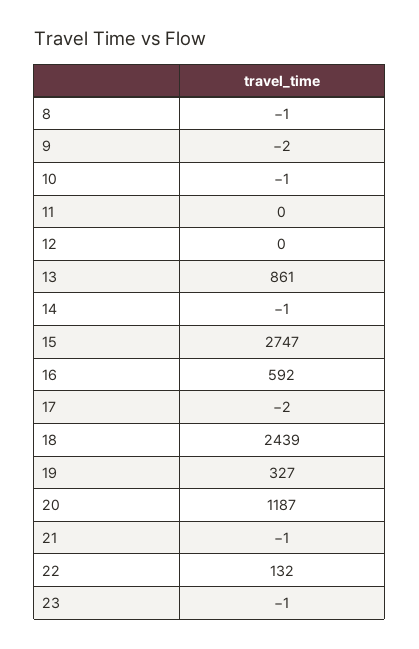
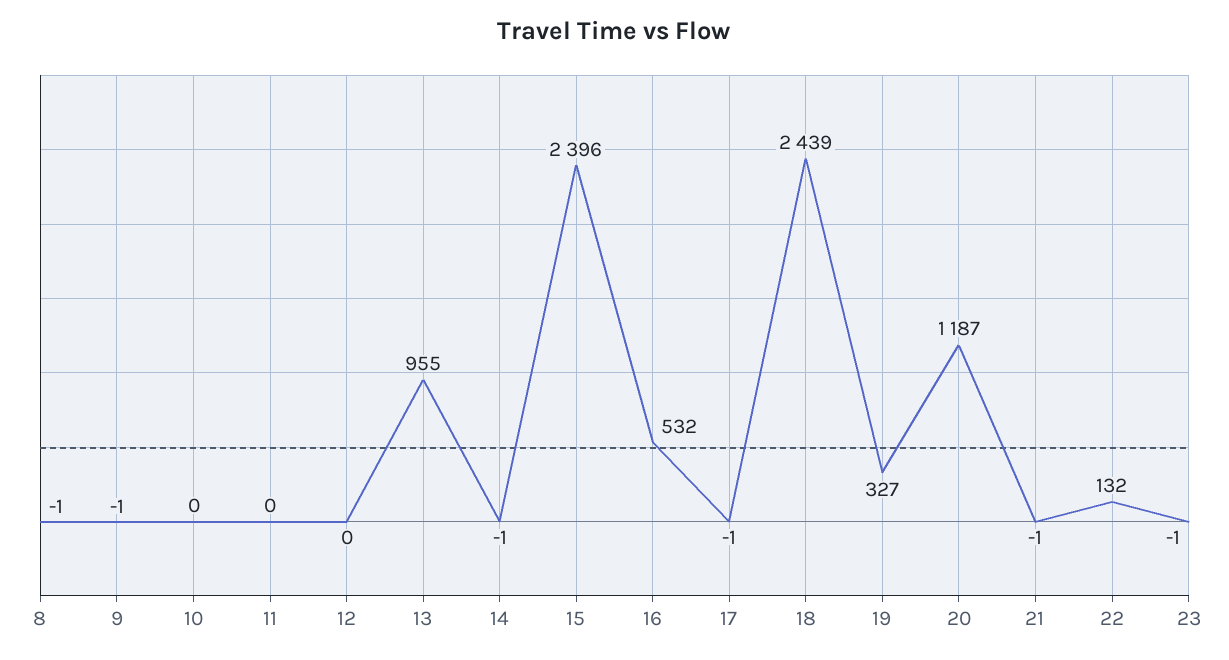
9: -2 -> -1
10: -1 -> 0
13: 861 -> 955
15: 2747 -> 2396
16: 592 -> 532
17: -2 -> -1

